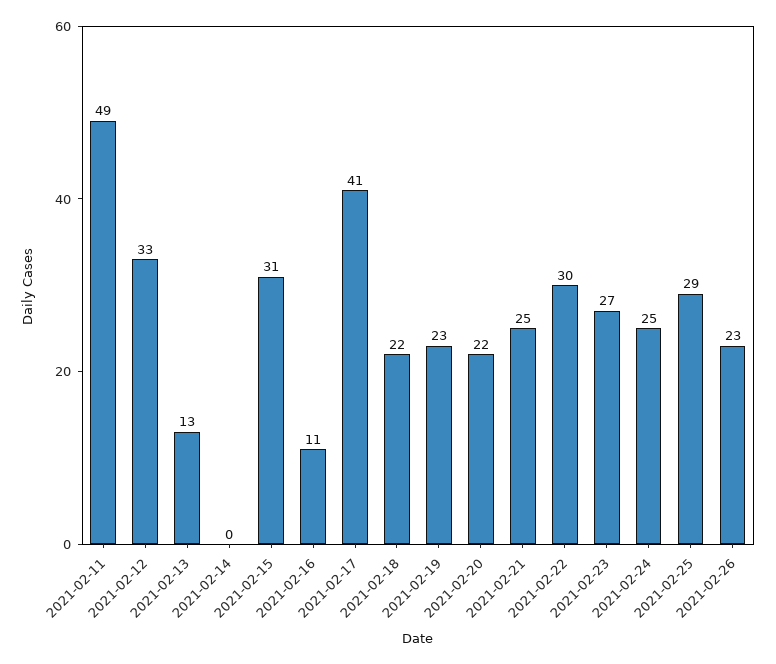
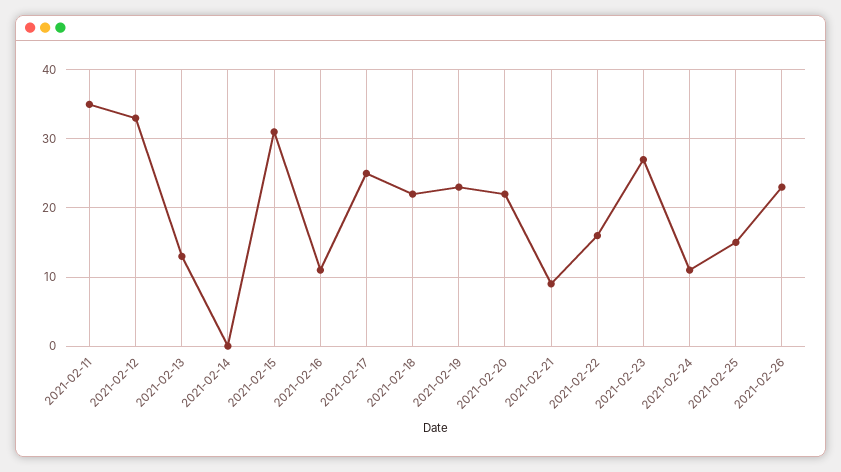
2021-02-11: 49 -> 35
2021-02-17: 41 -> 25
2021-02-21: 25 -> 9
2021-02-22: 30 -> 16
2021-02-24: 25 -> 11
2021-02-25: 29 -> 15

